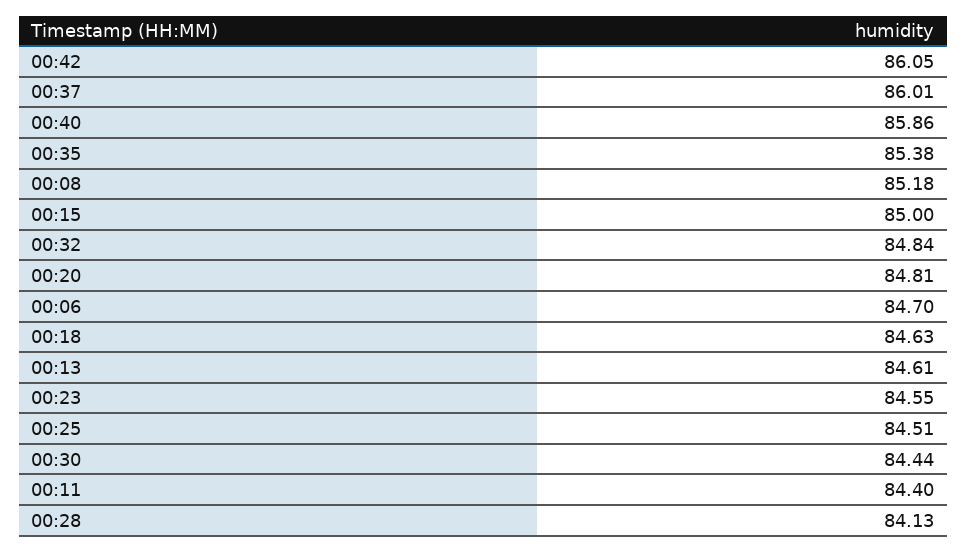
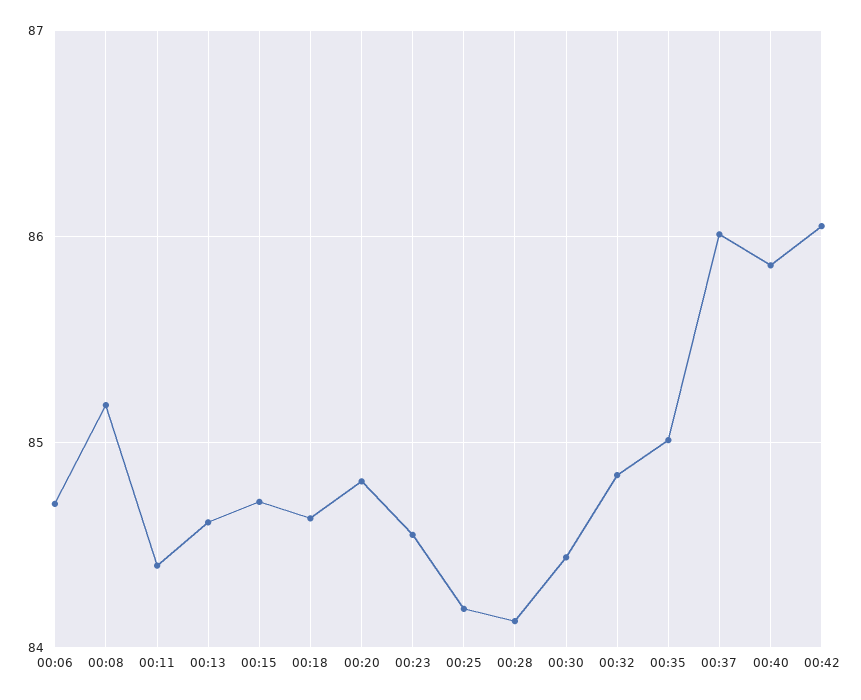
00:35: 85.38 -> 85
00:15: 85 -> 84.7
00:25: 84.51 -> 84.2

